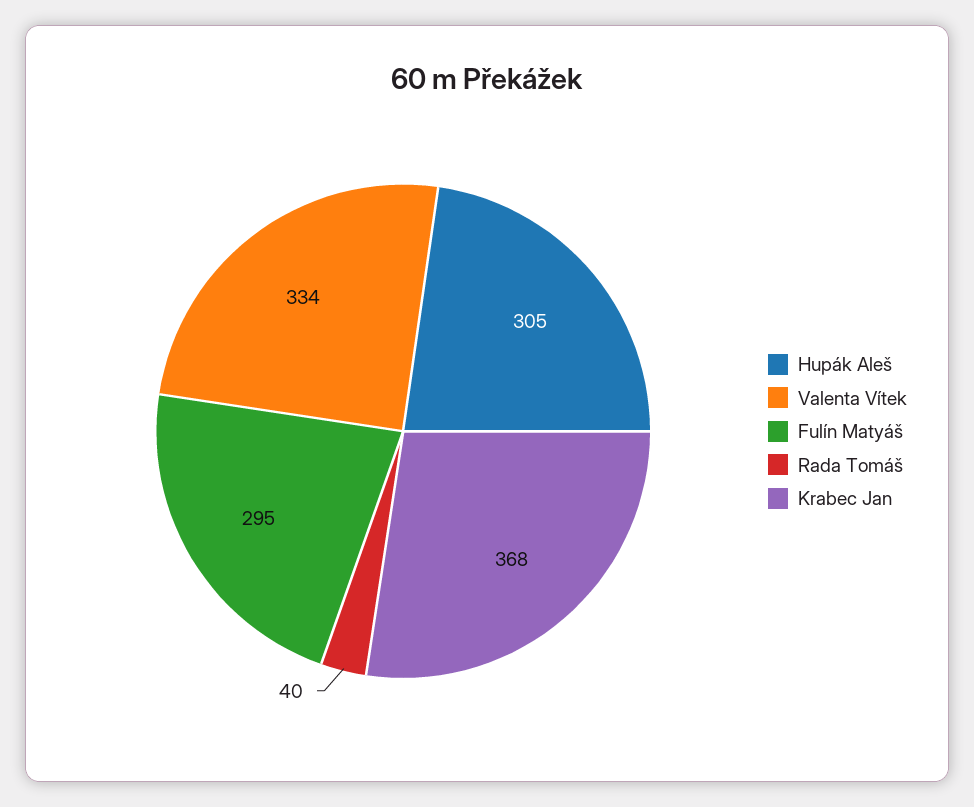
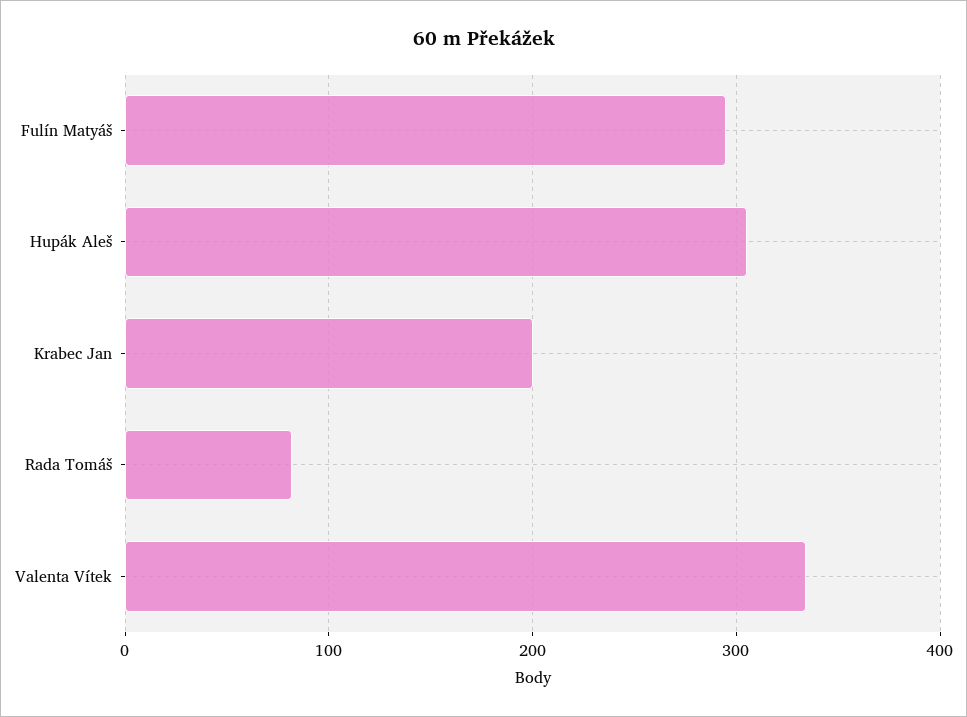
Rada Tomáš: 40 -> 80
Krabec Jan: 368 -> 200

